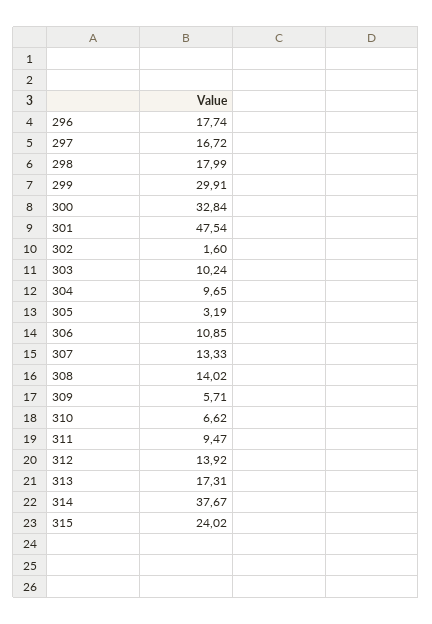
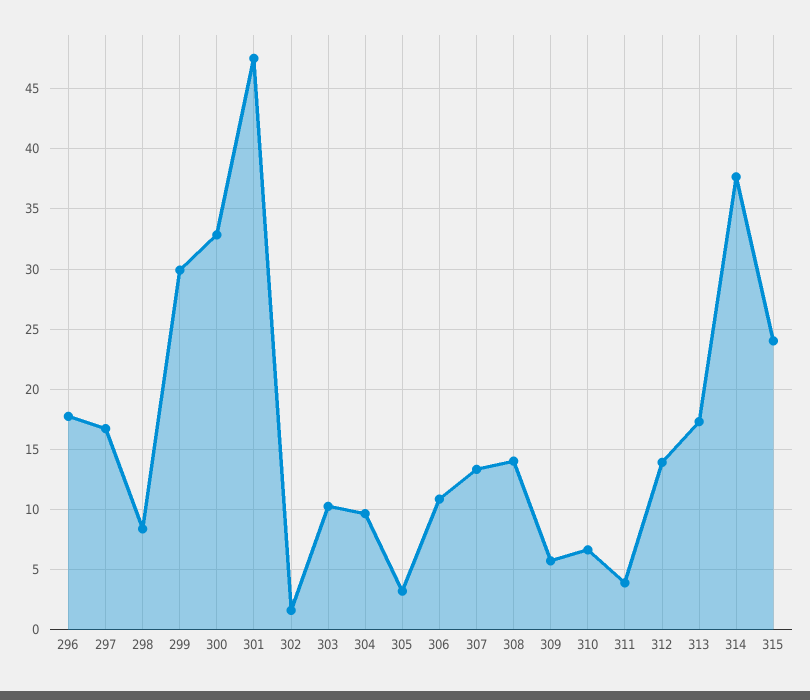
298: 17.99 -> 8.5
311: 9.47 -> 4

